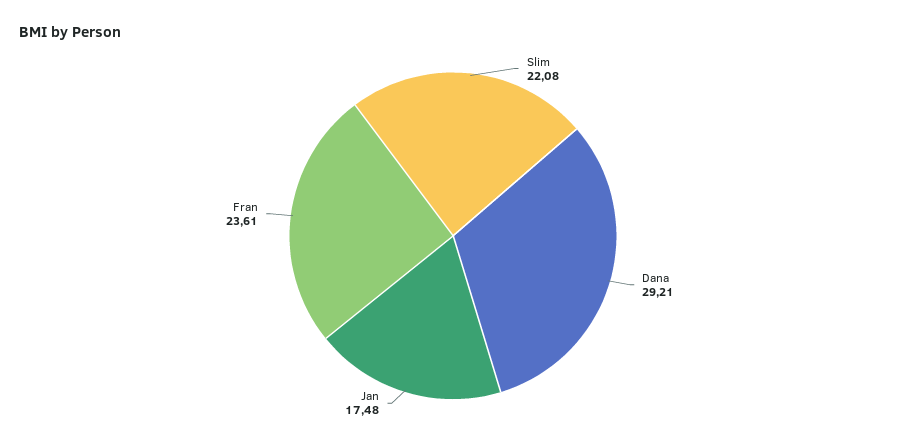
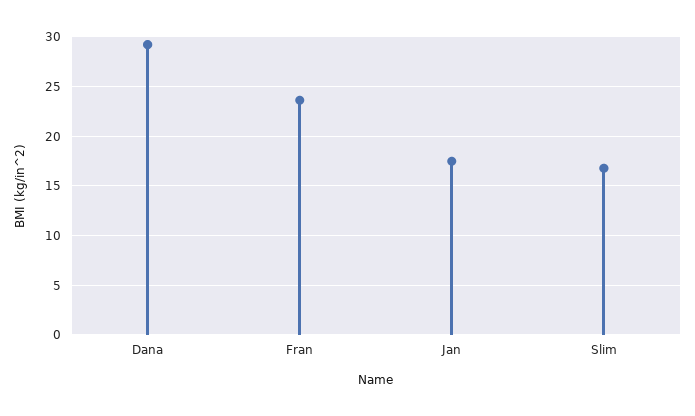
Slim: 22.08 -> 17

